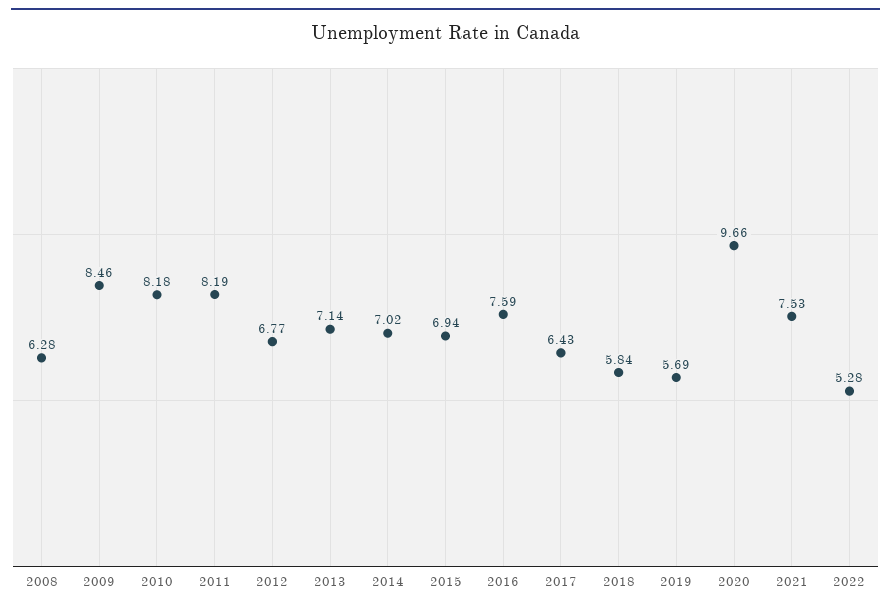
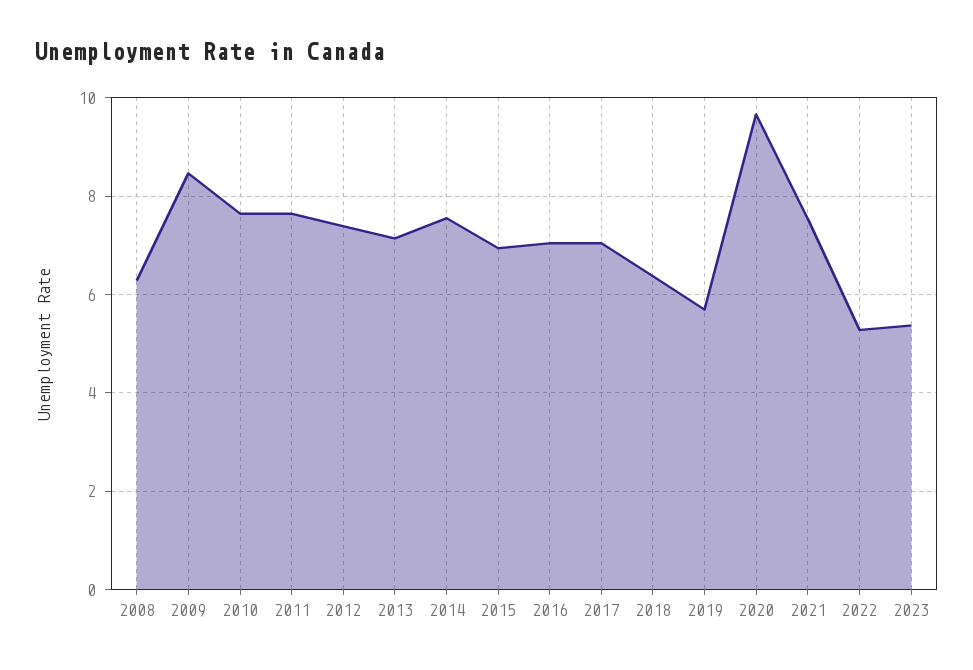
2010: 8.18 -> 7.6
2011: 8.19 -> 7.6
2012: 6.77 -> 7.4
2014: 7.02 -> 7.6
2016: 7.59 -> 7
2017: 6.43 -> 7
2018: 5.84 -> 6.4
2023: none -> 5.4

